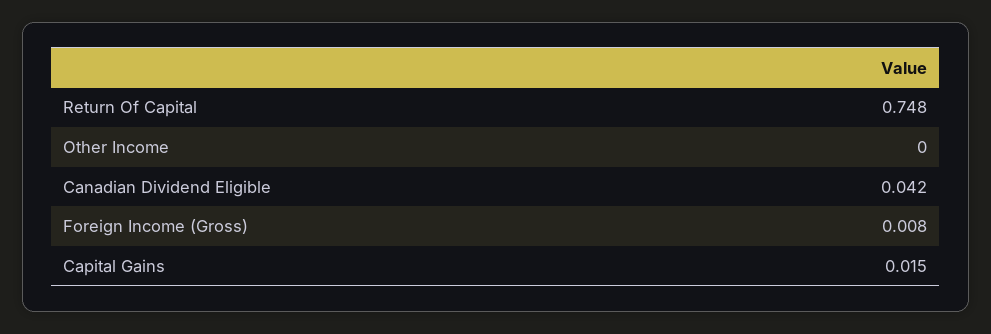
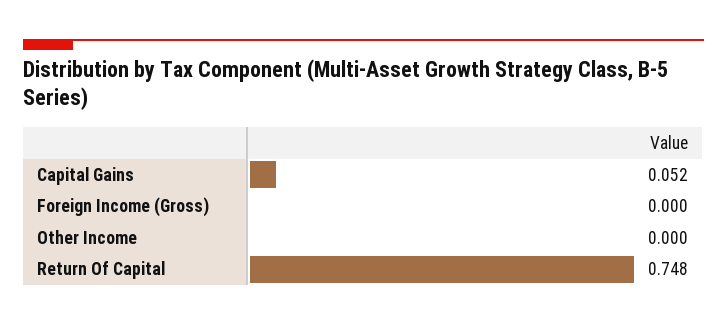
Canadian Dividend Eligible: 0.042 -> none
Foreign Income (Gross): 0.008 -> 0
Capital Gains: 0.015 -> 0.052

